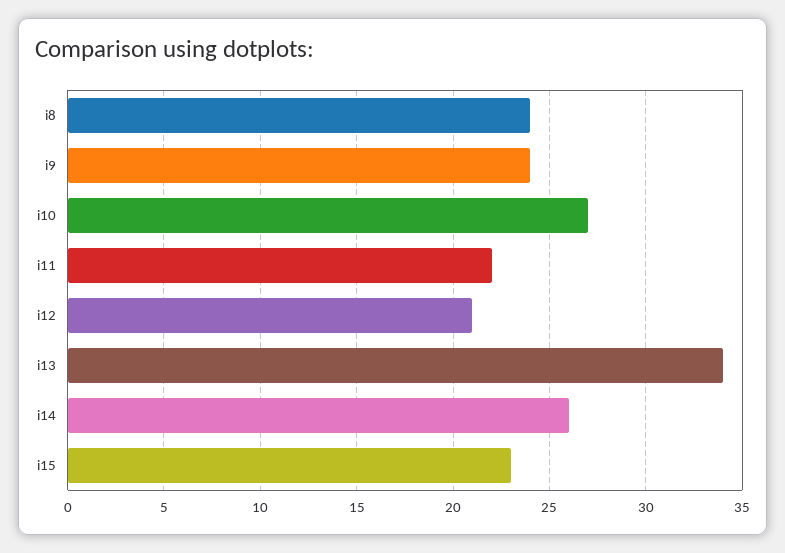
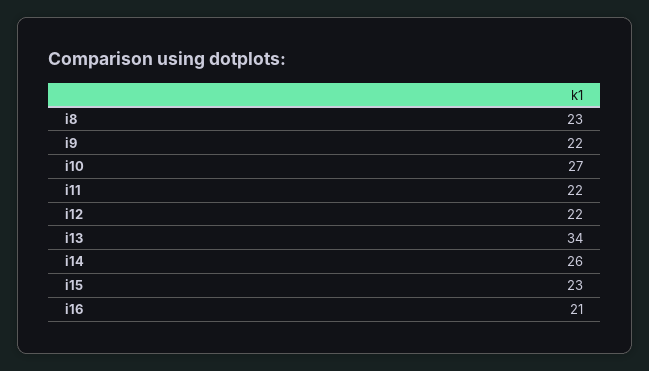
i8: 24 -> 23
i9: 24 -> 22
i12: 21 -> 22
i16: none -> 21

